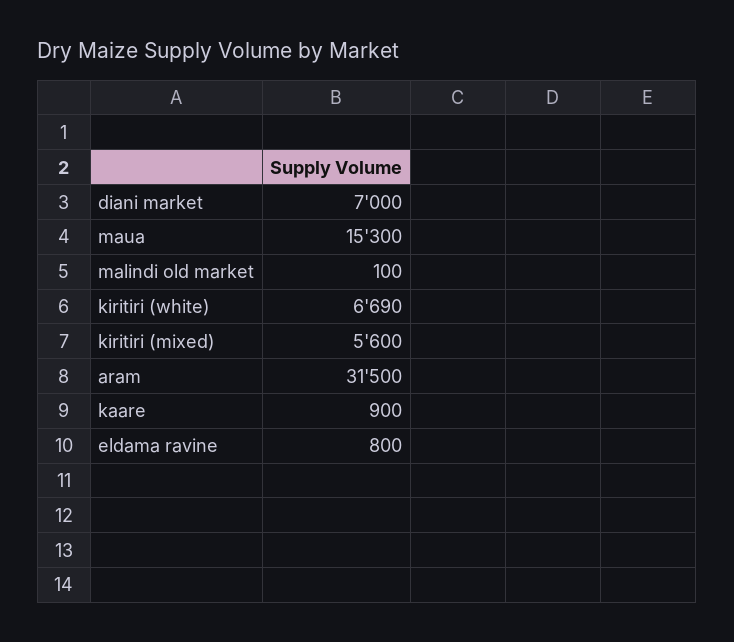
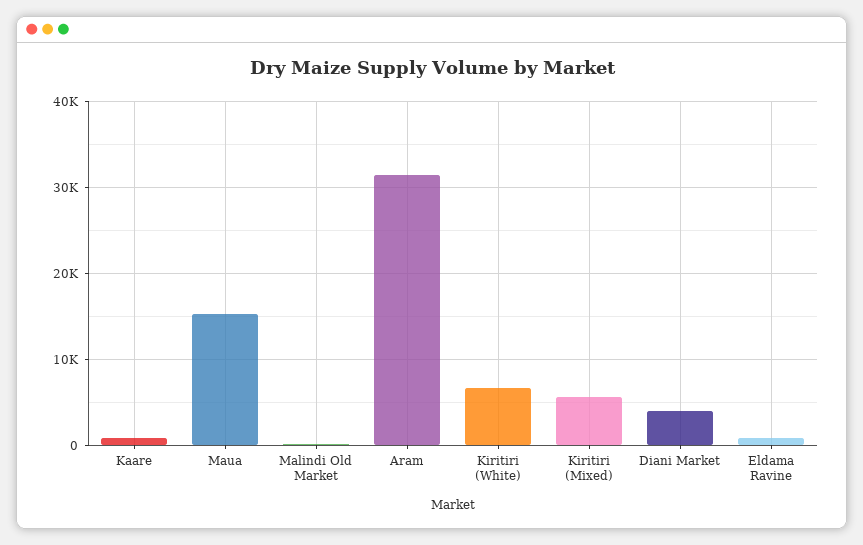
diani market: 7000 -> 4000

